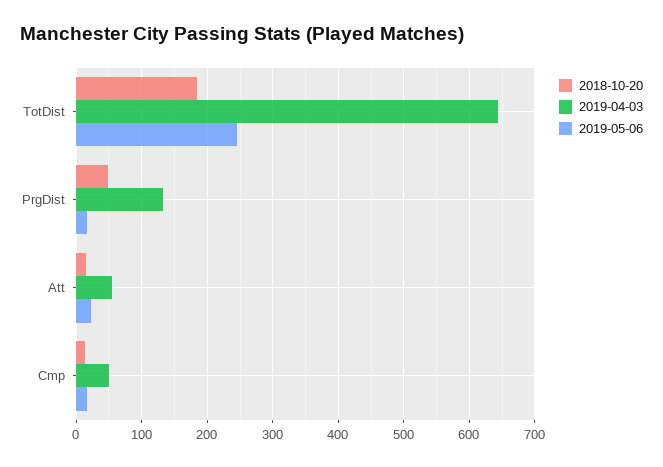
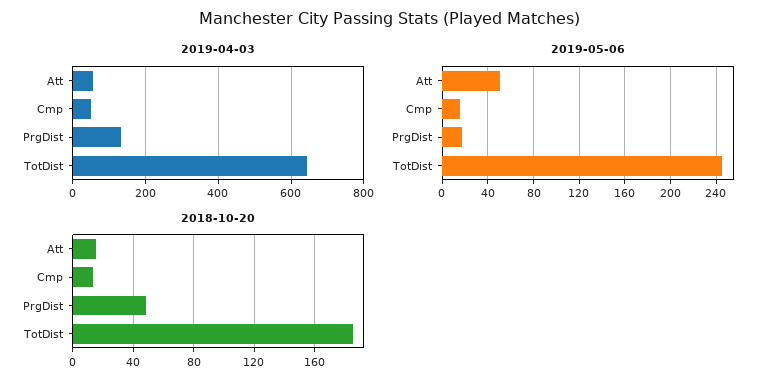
2019-05-06, Att: 20 -> 50

